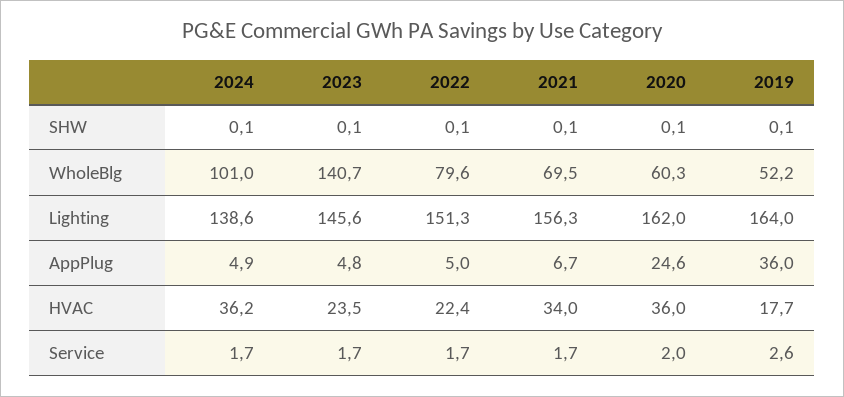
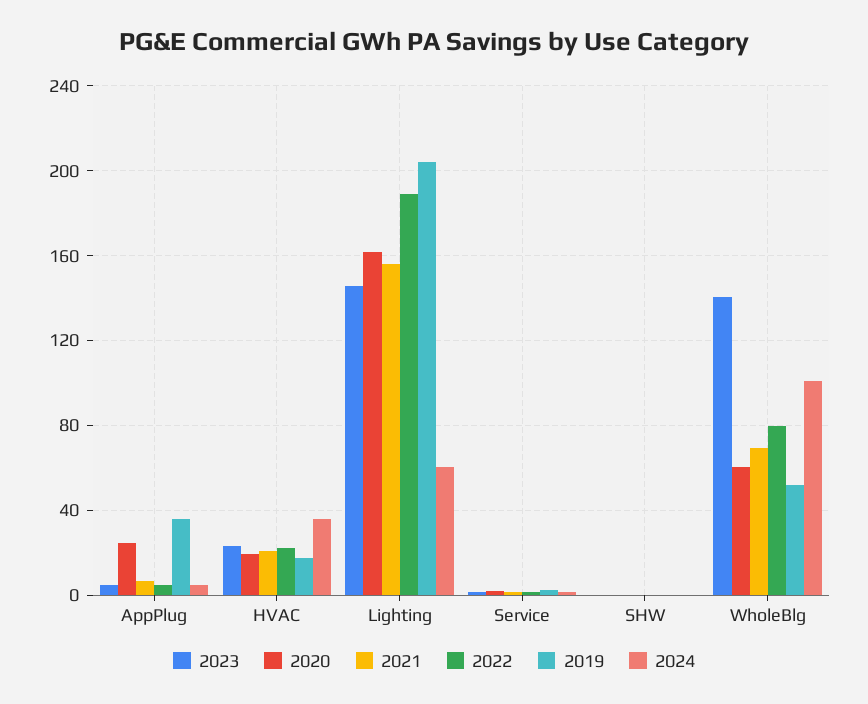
2024, Lighting: 138.6 -> 60
2022, Lighting: 151.3 -> 190
2019, Lighting: 164 -> 205
2021, HVAC: 34 -> 20
2020, HVAC: 36 -> 20

